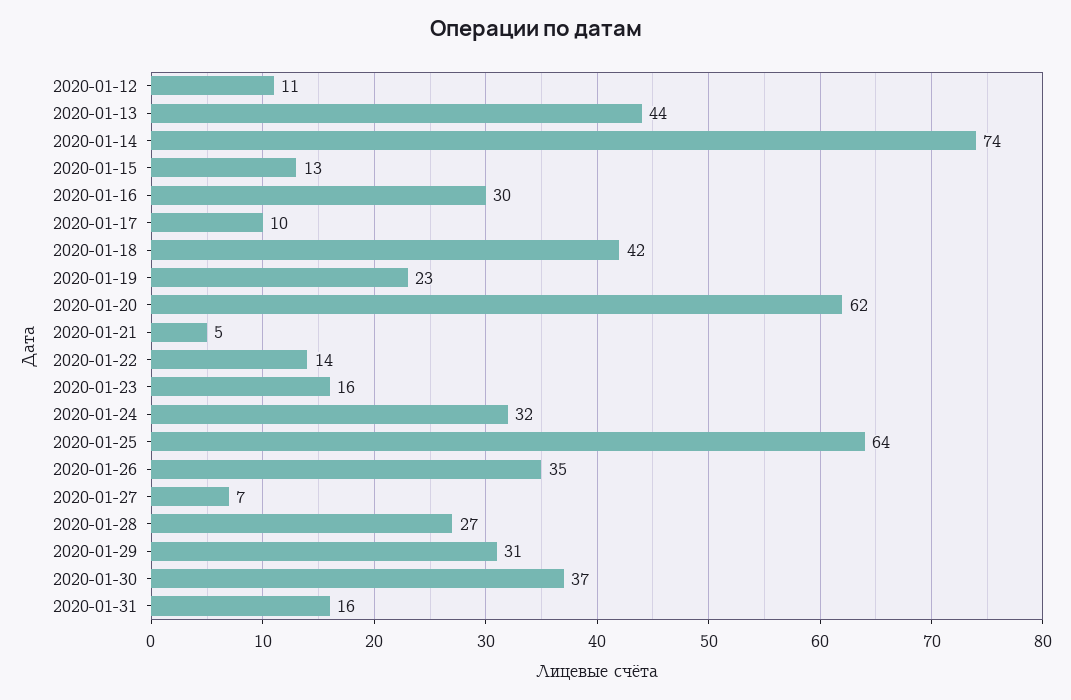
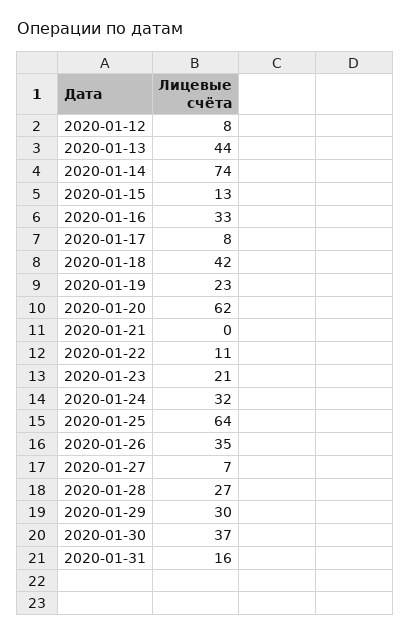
2020-01-12: 11 -> 8
2020-01-16: 30 -> 33
2020-01-17: 10 -> 8
2020-01-21: 5 -> 0
2020-01-22: 14 -> 11
2020-01-23: 16 -> 21
2020-01-29: 31 -> 30

